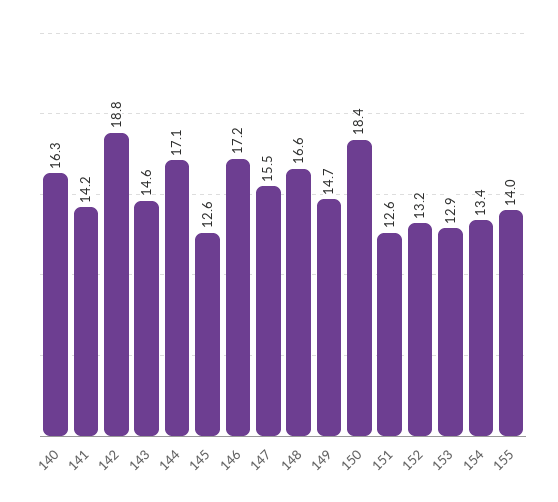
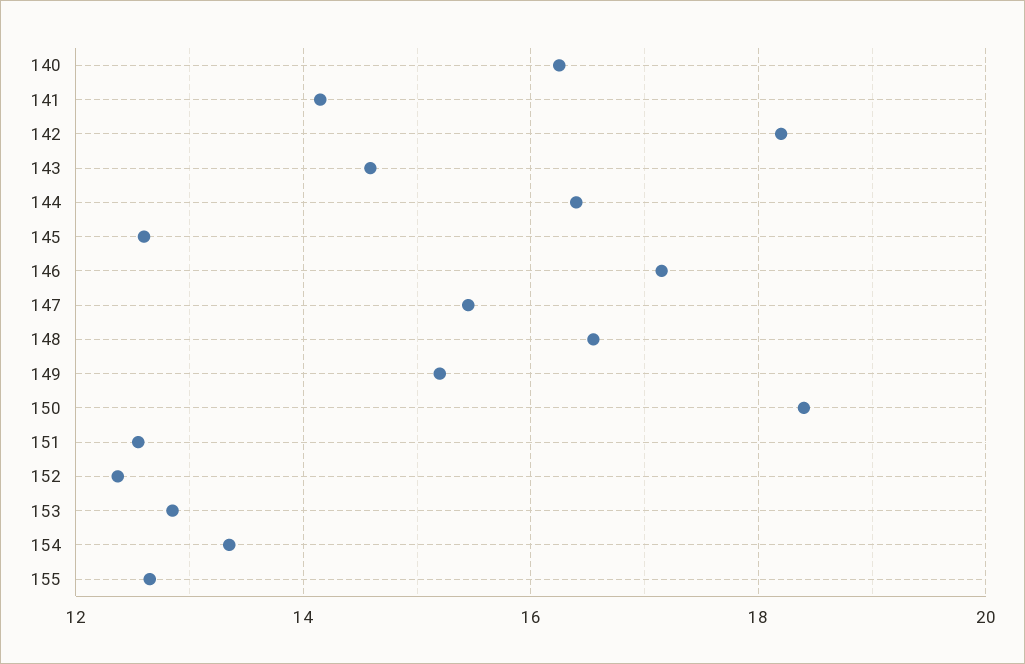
142: 18.8 -> 18.2
144: 17.1 -> 16.4
149: 14.7 -> 15.2
152: 13.2 -> 12.4
155: 14 -> 12.6

